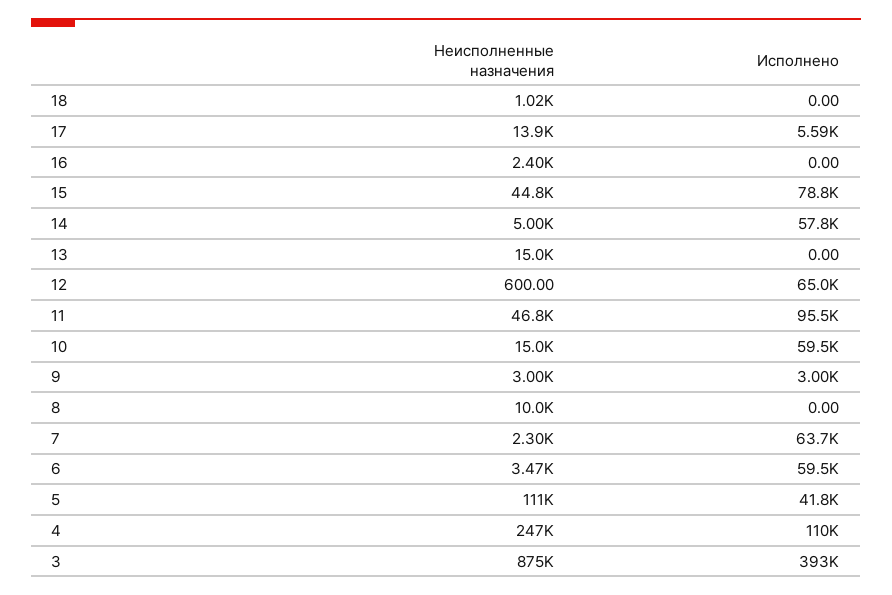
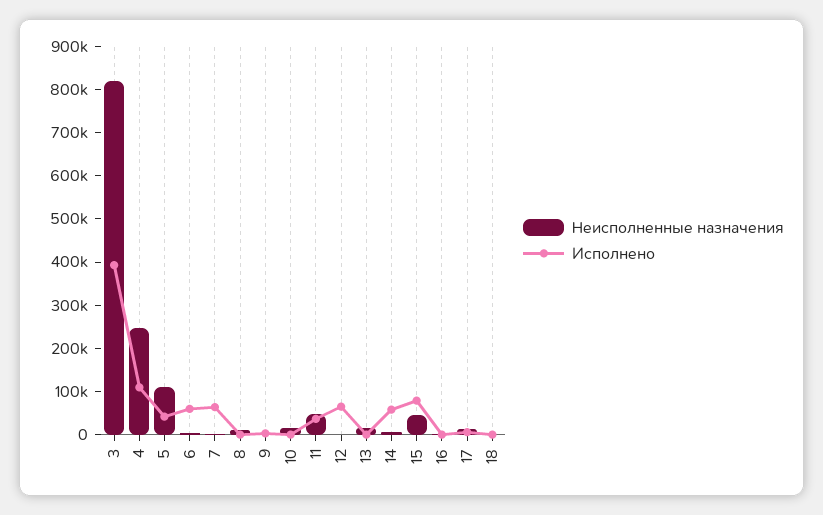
Исполнено, 11: 95500 -> 40000
Исполнено, 10: 59500 -> 0
Неисполненные назначения, 3: 875000 -> 820000

